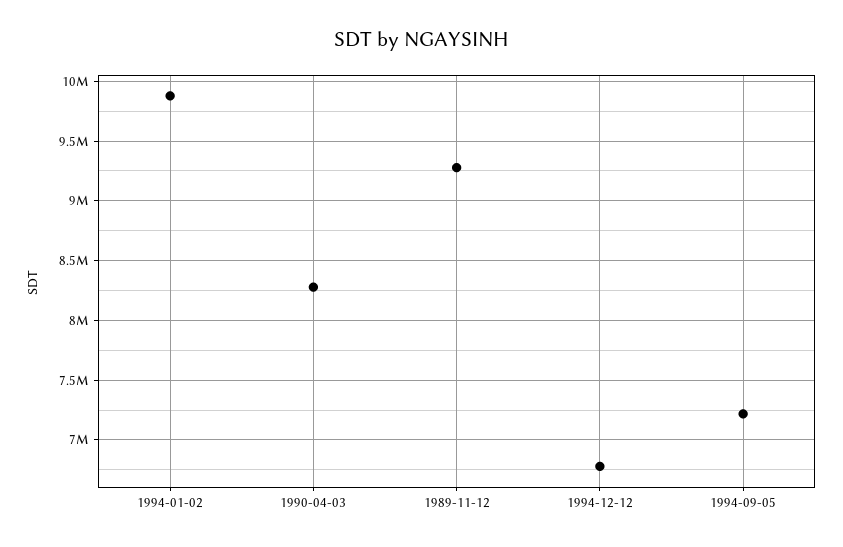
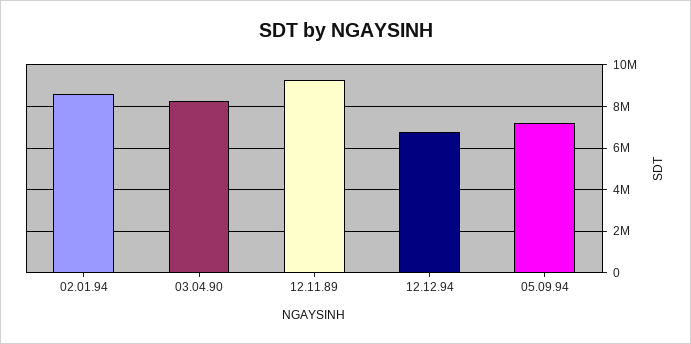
1994-01-02: 9900000 -> 8500000

